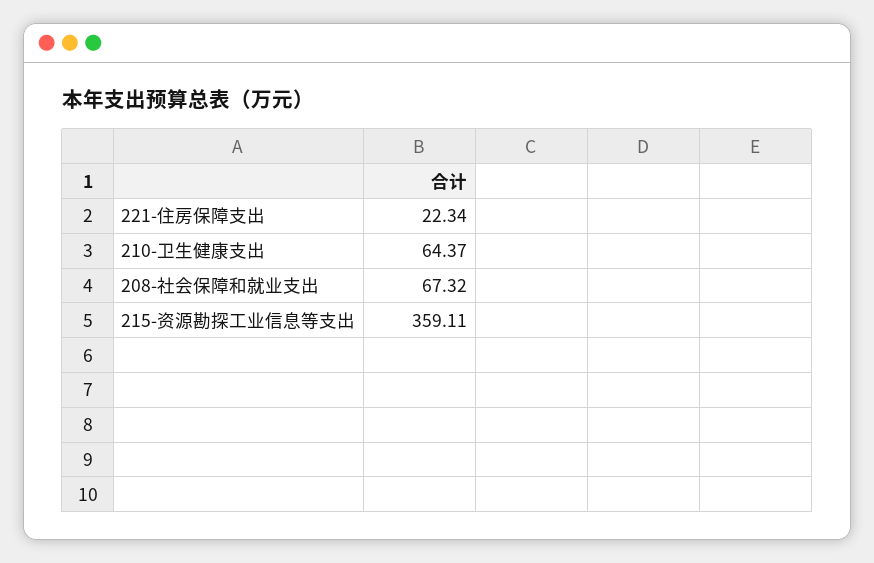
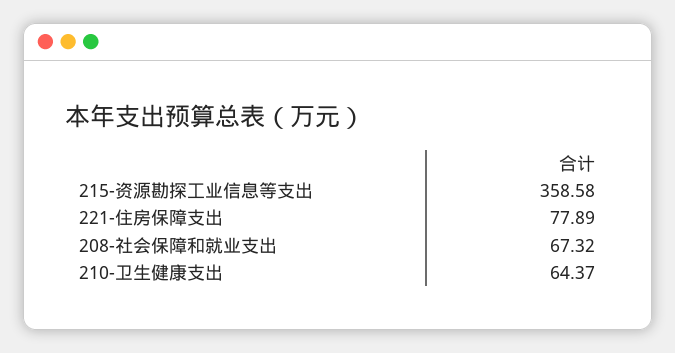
221-住房保障支出: 22.34 -> 77.89
215-资源勘探工业信息等支出: 359.11 -> 358.58

